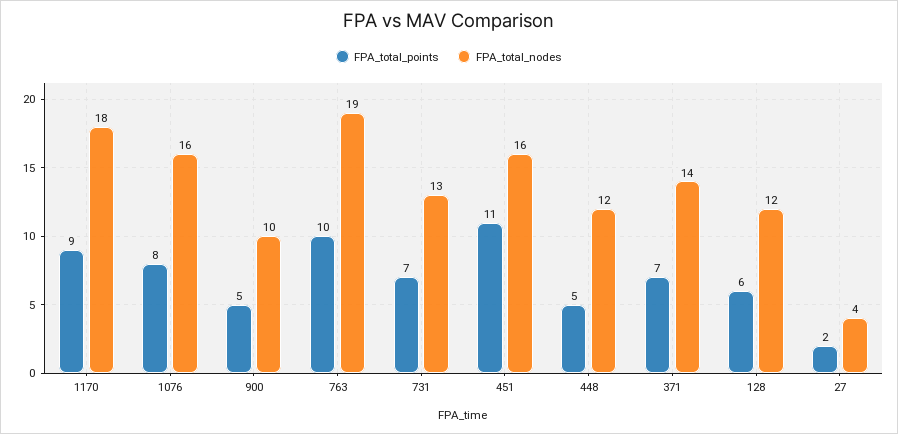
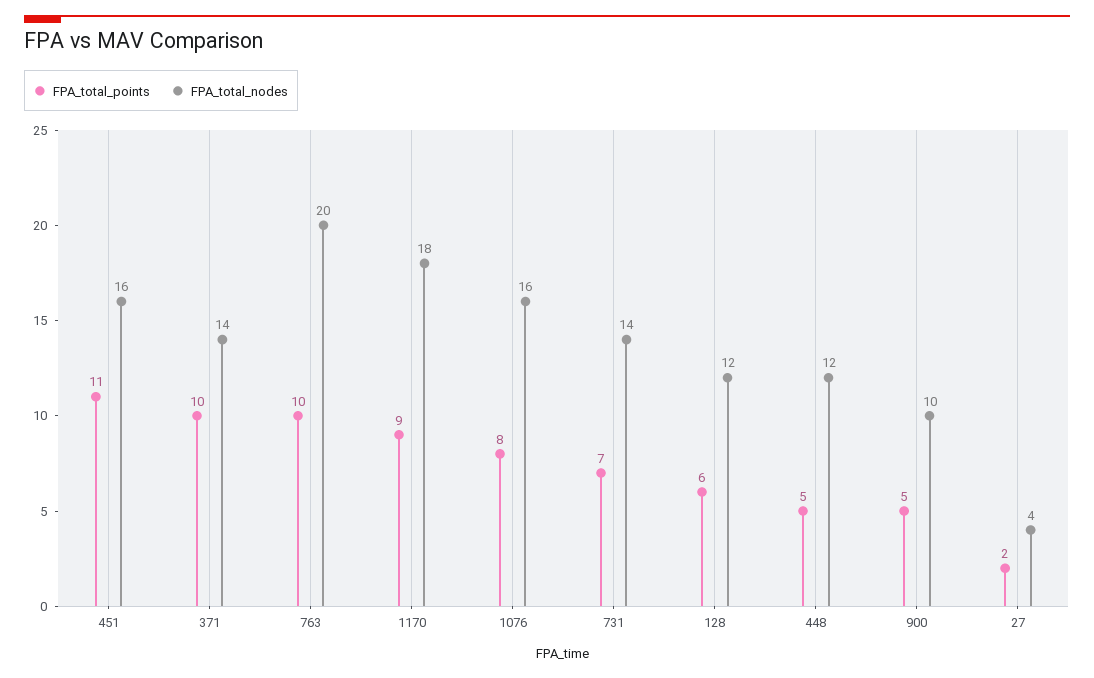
FPA_total_nodes, 763: 19 -> 20
FPA_total_nodes, 731: 13 -> 14
FPA_total_points, 371: 7 -> 10

